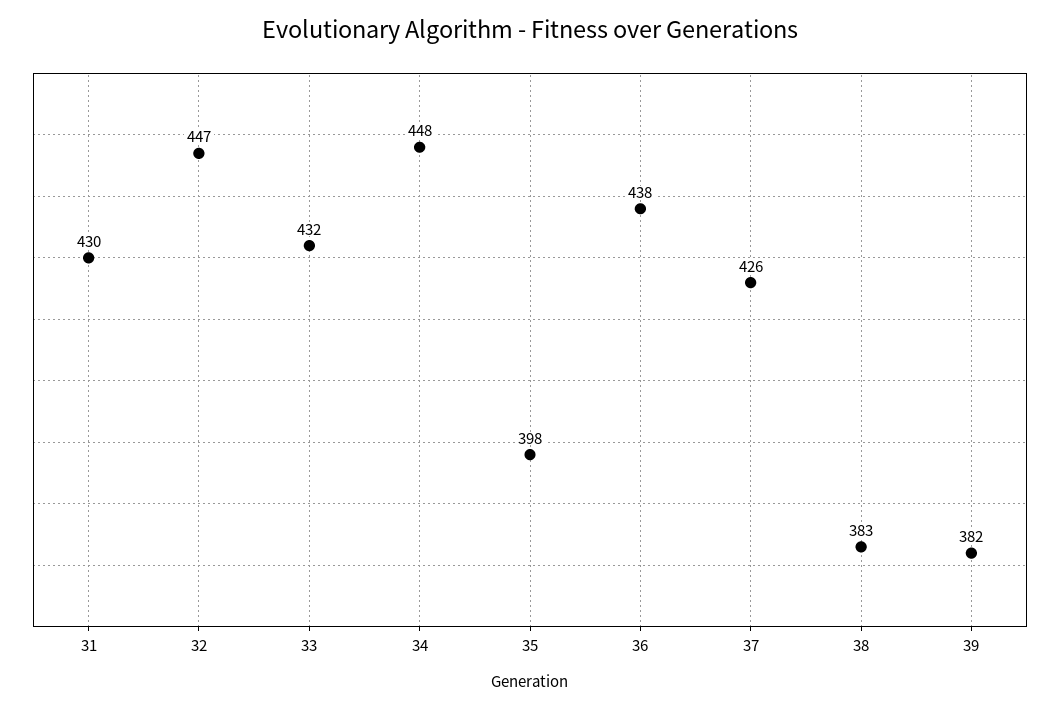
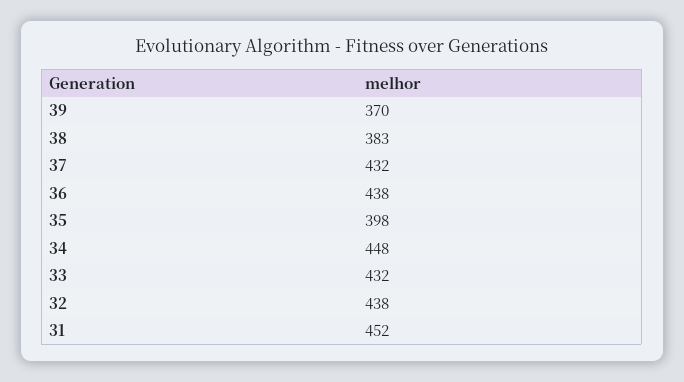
31: 430 -> 452
32: 447 -> 438
37: 426 -> 432
39: 382 -> 370

